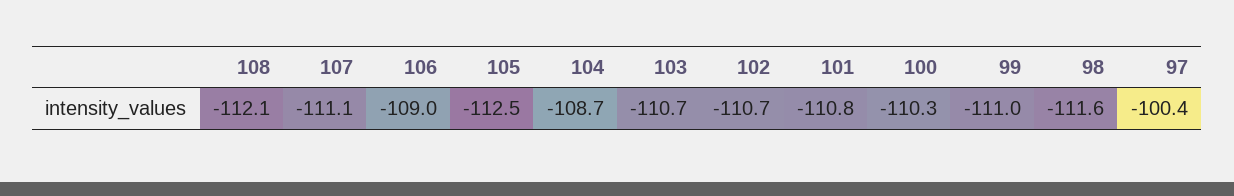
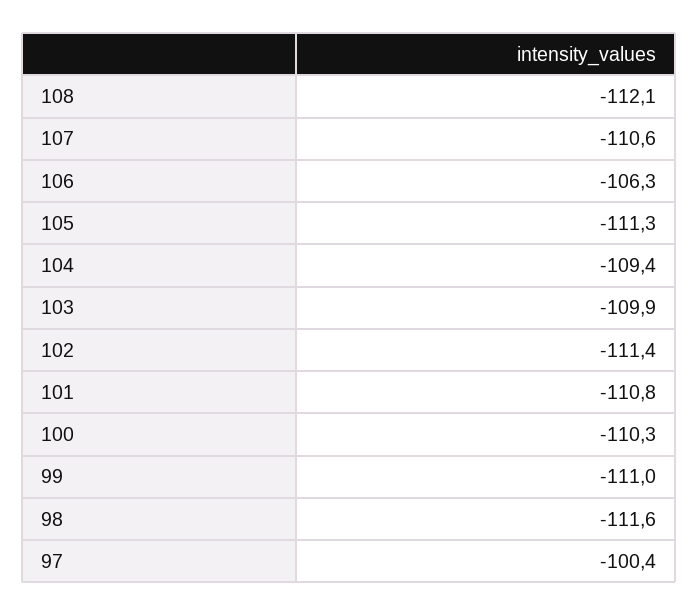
107: -111.1 -> -110.6
106: -109 -> -106.3
105: -112.5 -> -111.3
104: -108.7 -> -109.4
103: -110.7 -> -109.9
102: -110.7 -> -111.4

